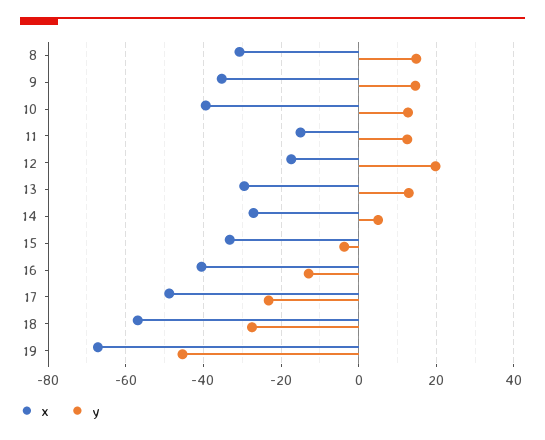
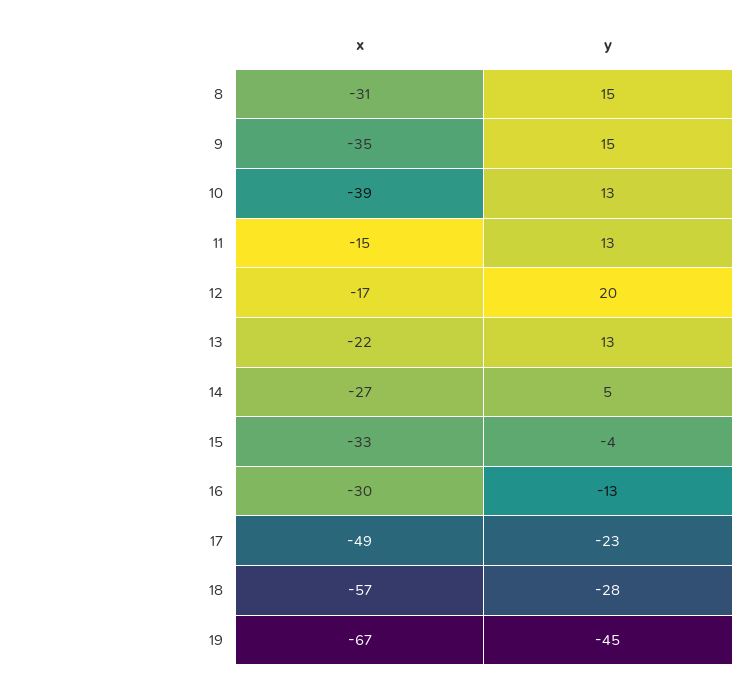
x, 13: -30 -> -22
x, 16: -40 -> -30

